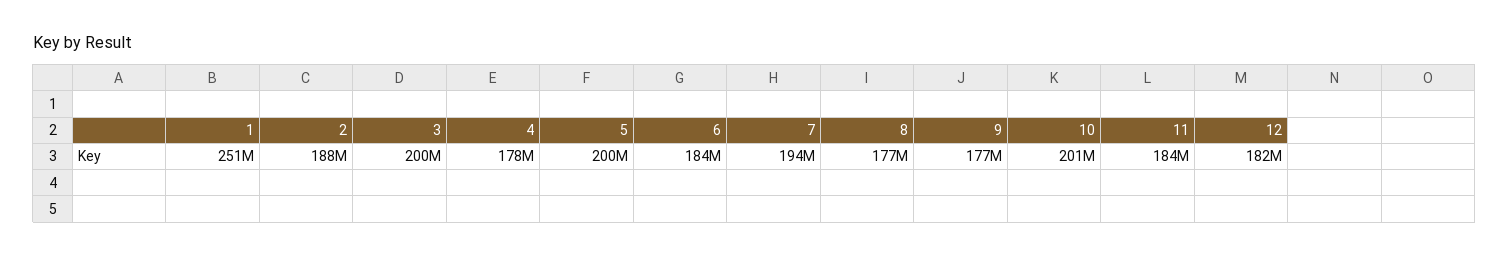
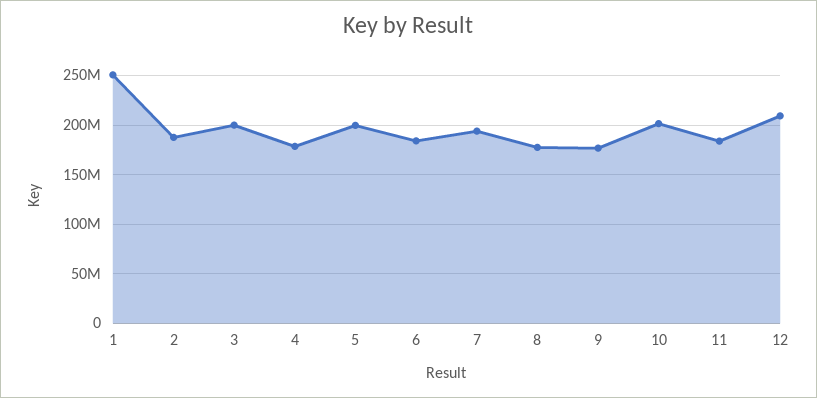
12: 182000000 -> 210000000

